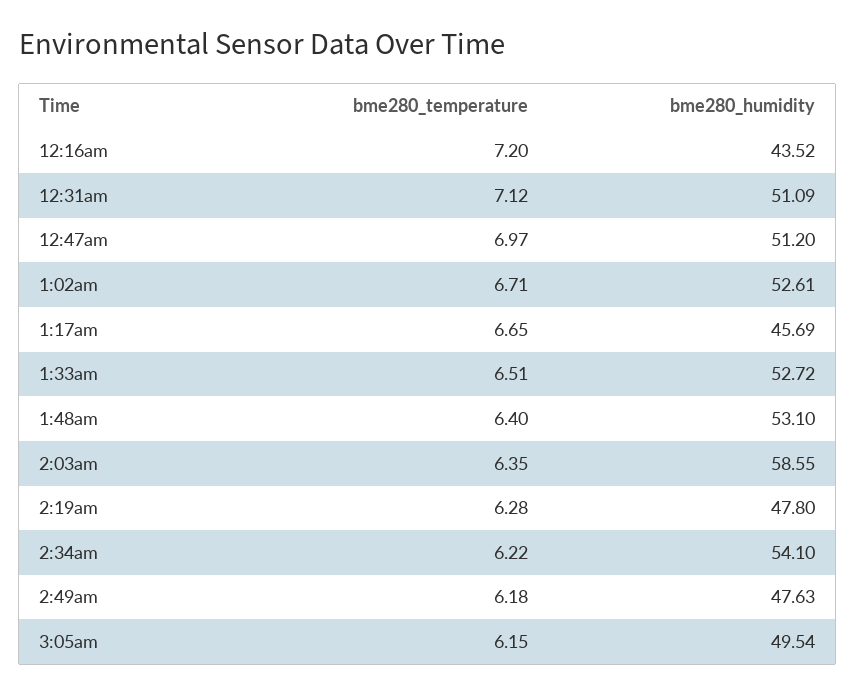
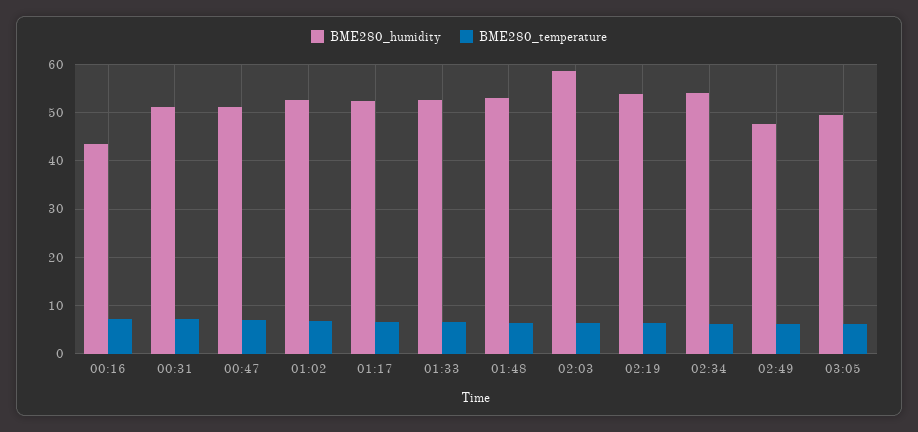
bme280_humidity, 1:17am: 45.69 -> 52
bme280_humidity, 2:19am: 47.8 -> 54

